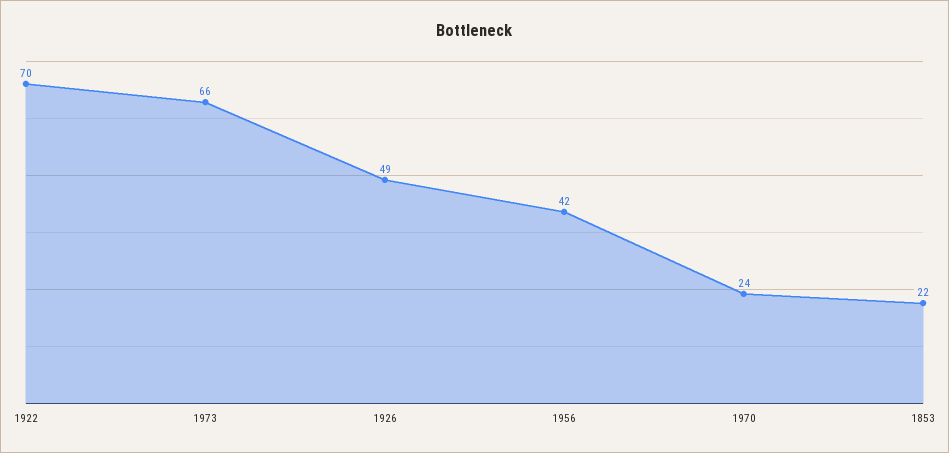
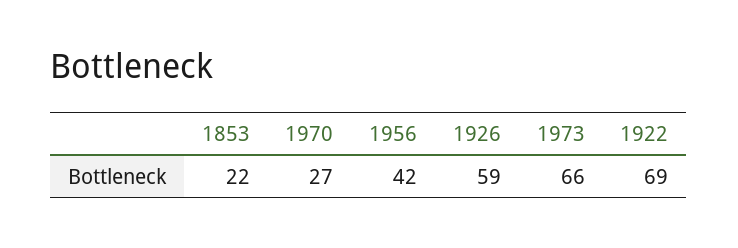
1922: 70 -> 69
1926: 49 -> 59
1970: 24 -> 27

